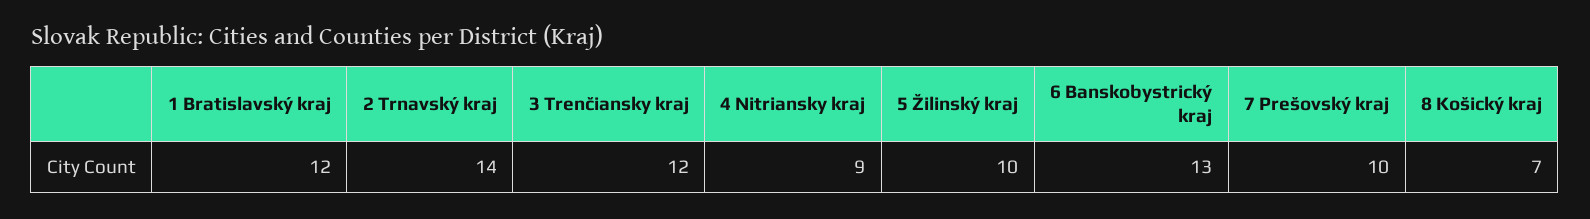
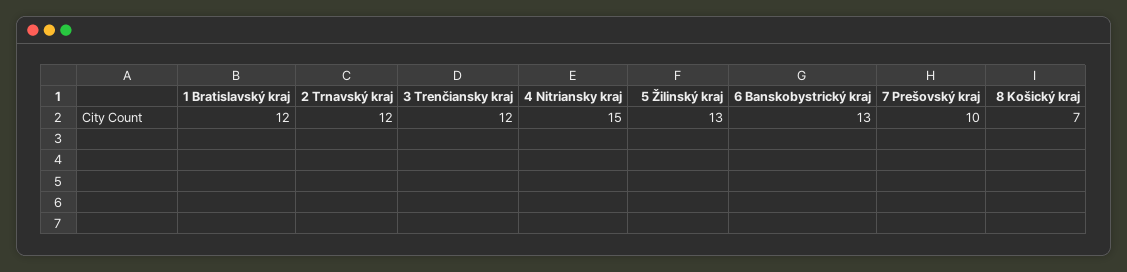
2 Trnavský kraj: 14 -> 12
4 Nitriansky kraj: 9 -> 15
5 Žilinský kraj: 10 -> 13

